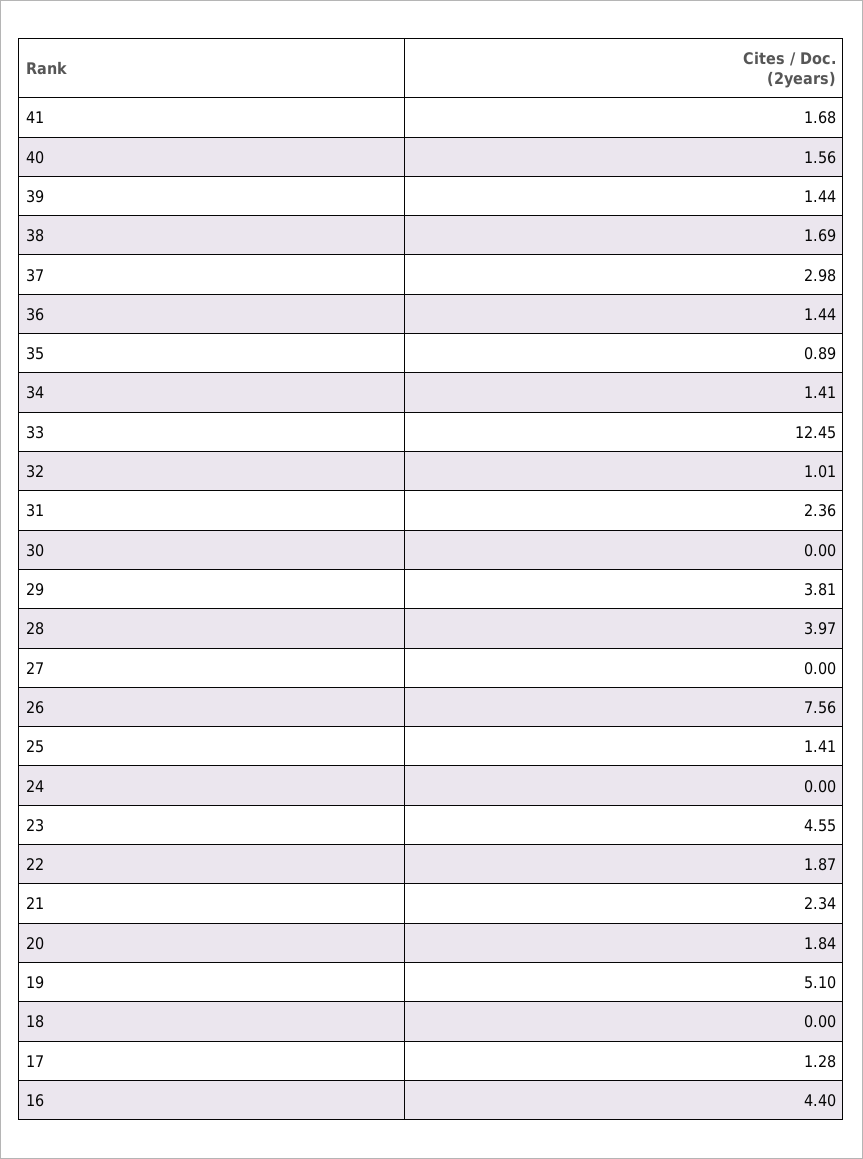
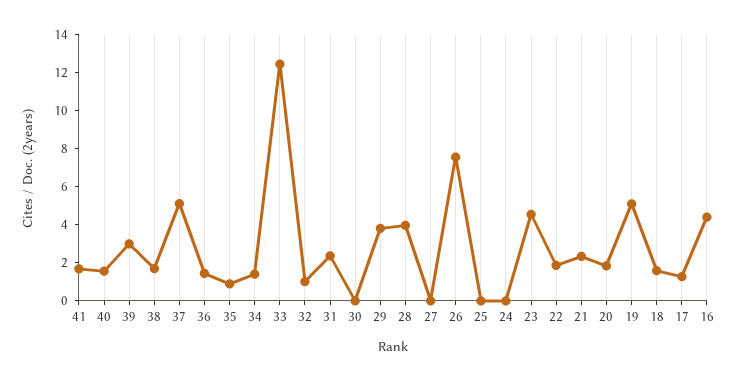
39: 1.44 -> 3
37: 2.98 -> 5
25: 1.41 -> 0
18: 0 -> 1.5

